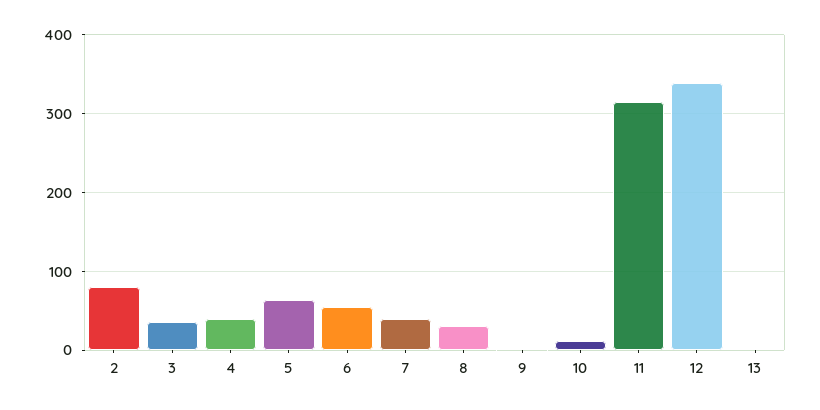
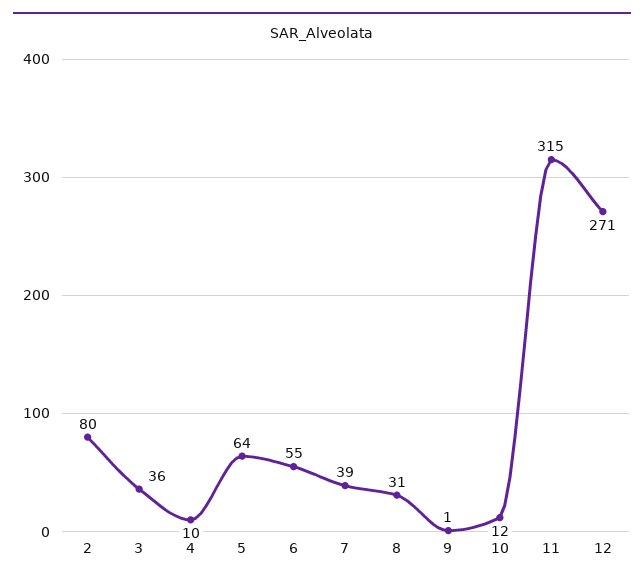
4: 40 -> 10
12: 340 -> 271
13: 0 -> none

